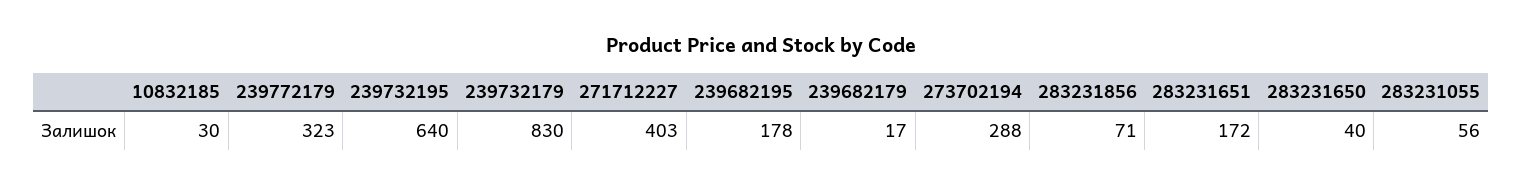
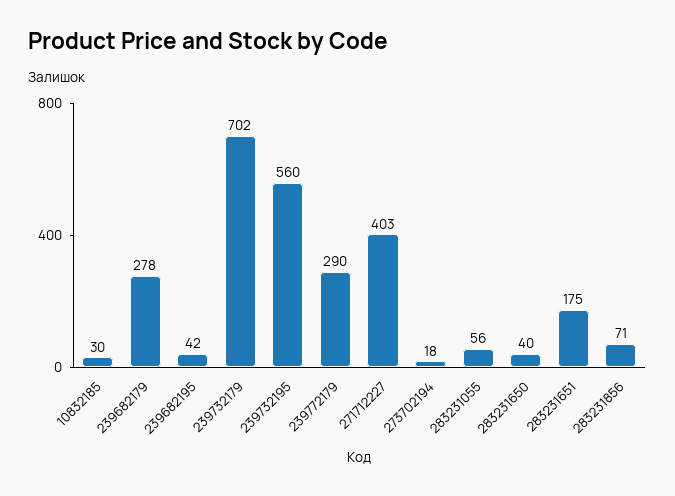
239772179: 323 -> 290
239732195: 640 -> 560
239732179: 830 -> 702
239682195: 178 -> 42
239682179: 17 -> 278
273702194: 288 -> 18
283231651: 172 -> 175

